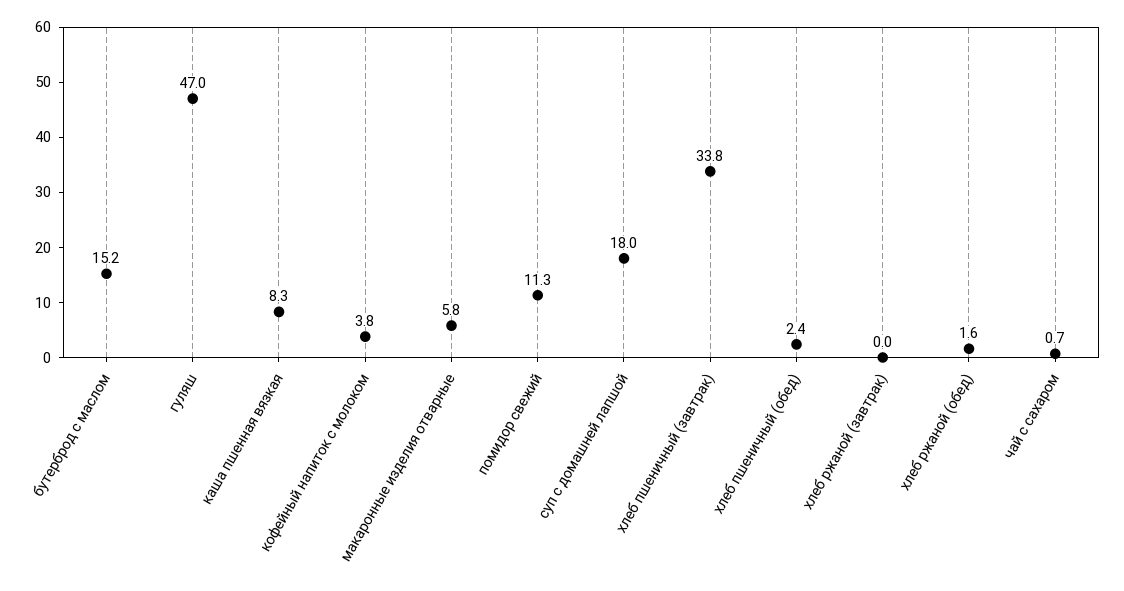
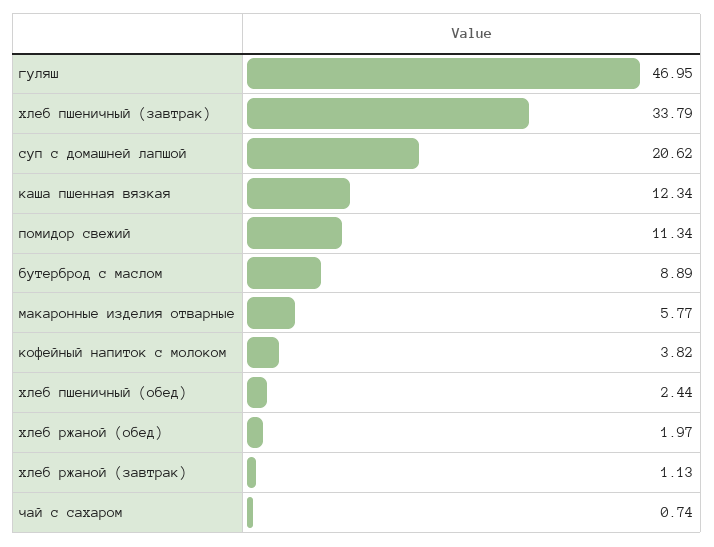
бутерброд с маслом: 15.2 -> 8.89
каша пшенная вязкая: 8.3 -> 12.34
суп с домашней лапшой: 18 -> 20.62
хлеб ржаной (завтрак): 0 -> 1.13
хлеб ржаной (обед): 1.6 -> 1.97

